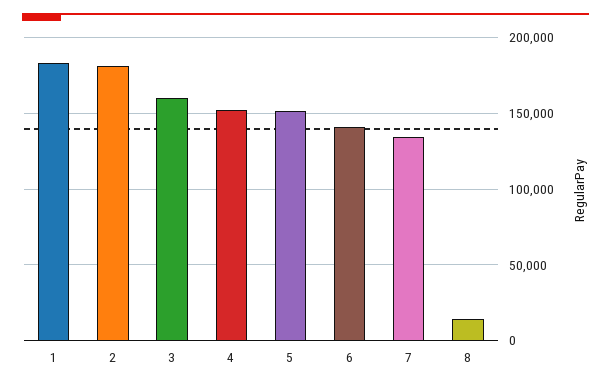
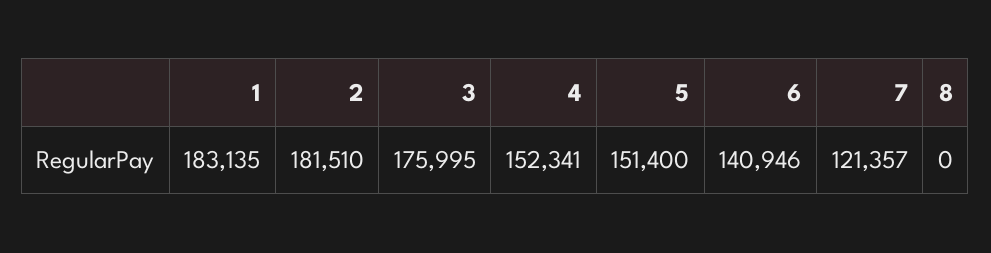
3: 160000 -> 175995
7: 135000 -> 121357
8: 15000 -> 0

